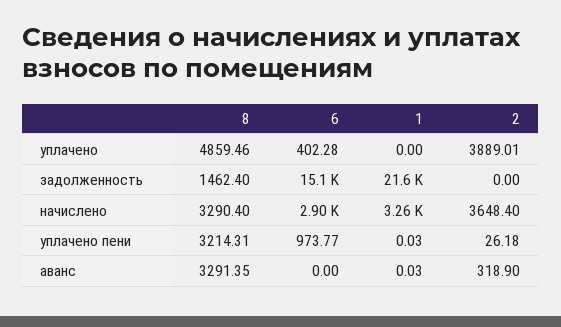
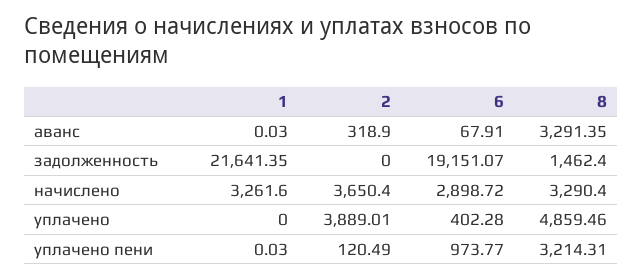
6, задолженность: 15100 -> 19151.07
2, начислено: 3648.4 -> 3650.4
2, уплачено пени: 26.18 -> 120.49
6, аванс: 0 -> 67.91

